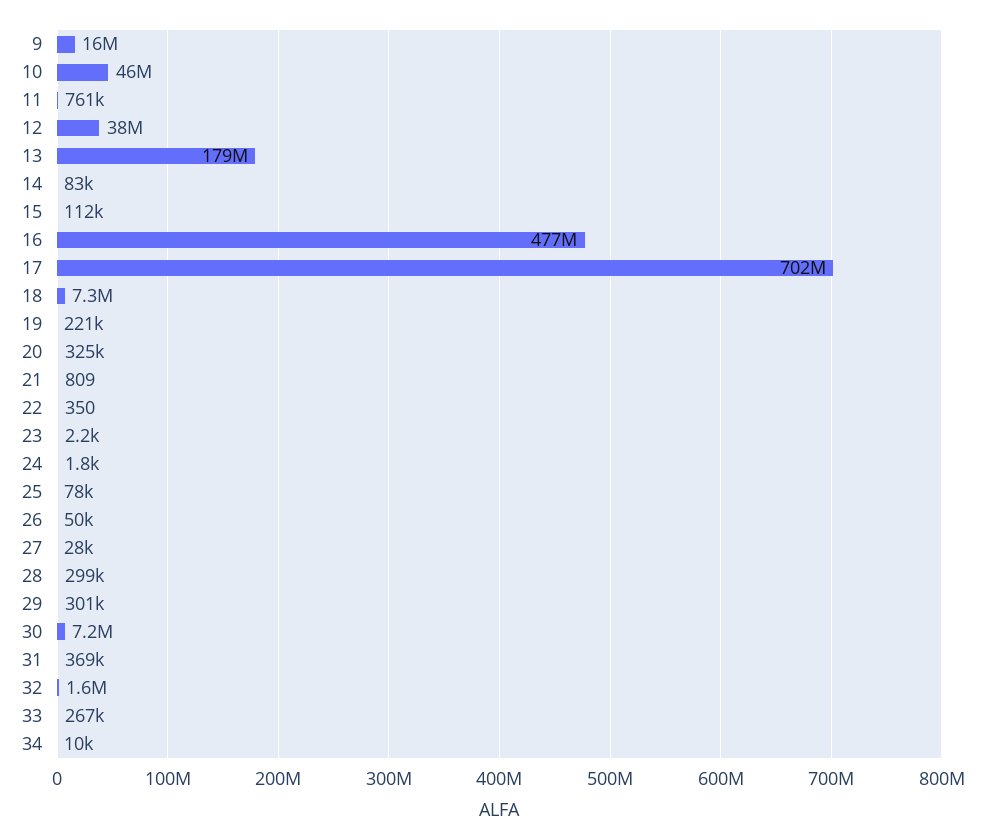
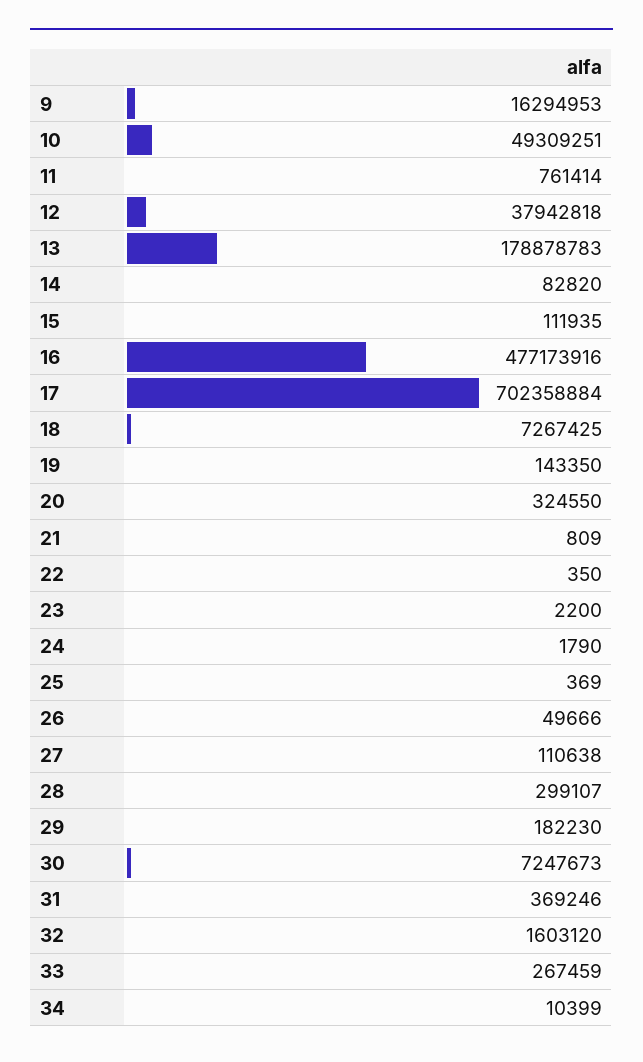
10: 46000000 -> 49309251
19: 221000 -> 143350
25: 78000 -> 369
27: 28000 -> 110638
29: 301000 -> 182230

